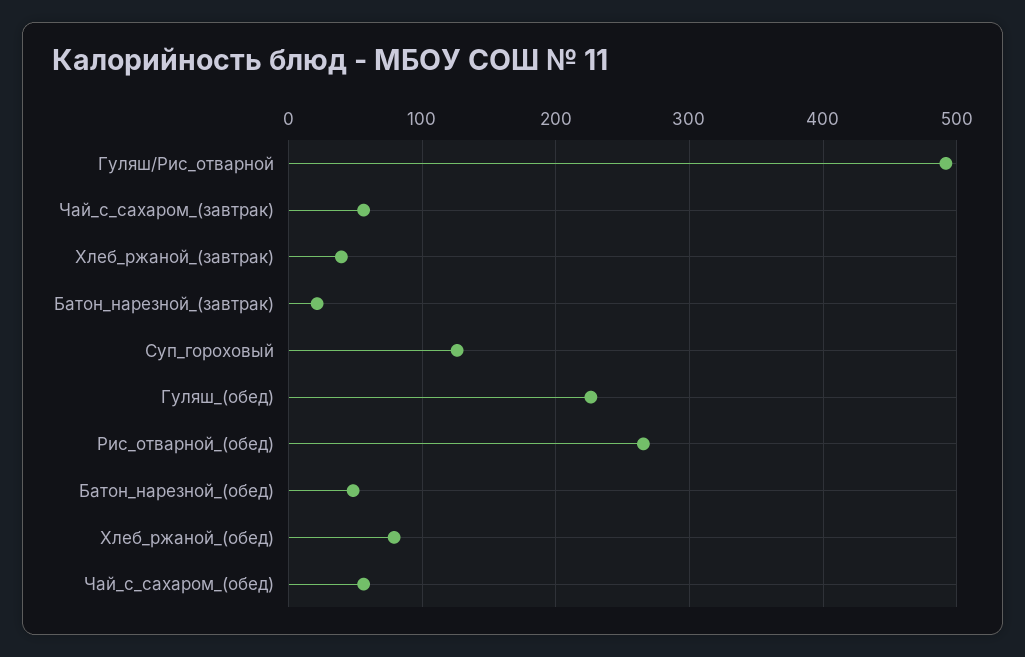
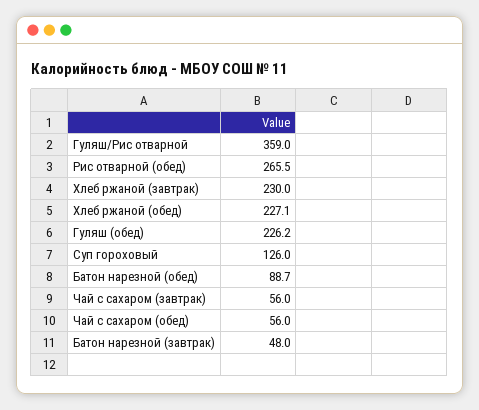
Гуляш/Рис_отварной: 490 -> 359
Хлеб_ржаной_(завтрак): 40 -> 230
Батон_нарезной_(завтрак): 20 -> 48
Батон_нарезной_(обед): 50 -> 88.7
Хлеб_ржаной_(обед): 80 -> 227.1

